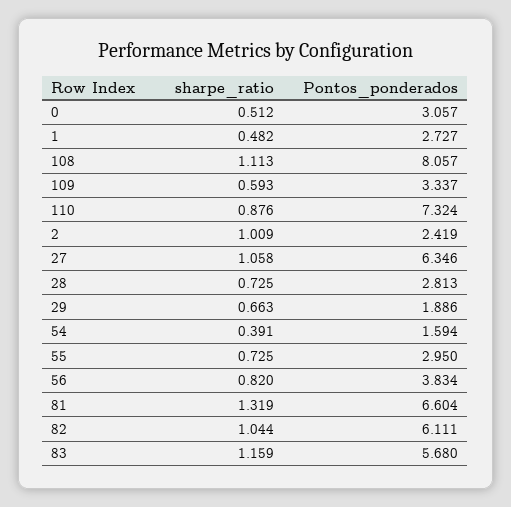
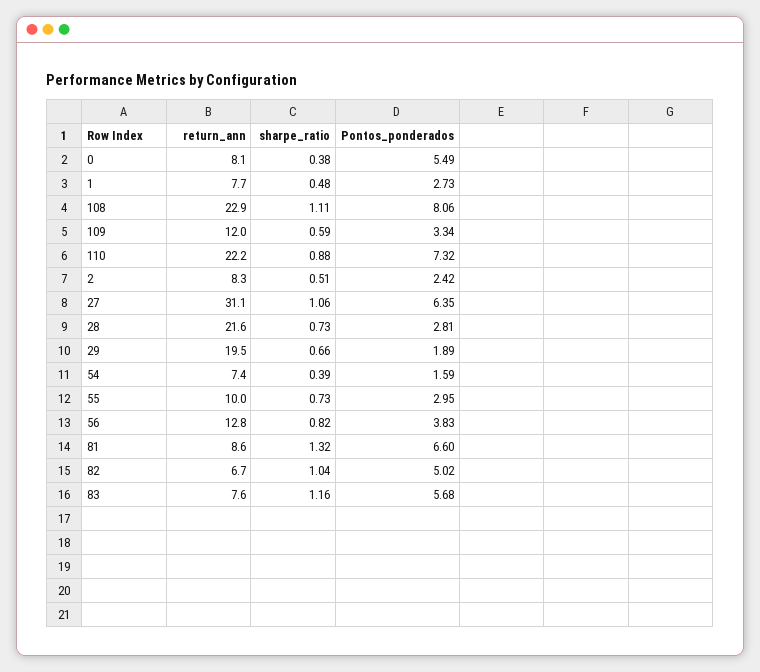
sharpe_ratio, 0: 0.512 -> 0.38
Pontos_ponderados, 0: 3.057 -> 5.49
sharpe_ratio, 2: 1.009 -> 0.51
Pontos_ponderados, 82: 6.111 -> 5.02
return_ann, 0: none -> 8.1
return_ann, 1: none -> 7.7
return_ann, 108: none -> 22.9
return_ann, 109: none -> 12
return_ann, 110: none -> 22.2
return_ann, 2: none -> 8.3
return_ann, 27: none -> 31.1
return_ann, 28: none -> 21.6
return_ann, 29: none -> 19.5
return_ann, 54: none -> 7.4
return_ann, 55: none -> 10
return_ann, 56: none -> 12.8
return_ann, 81: none -> 8.6
return_ann, 82: none -> 6.7
return_ann, 83: none -> 7.6

